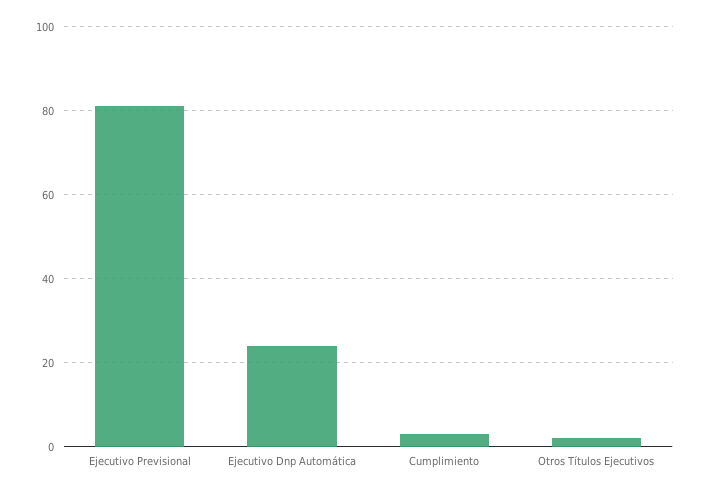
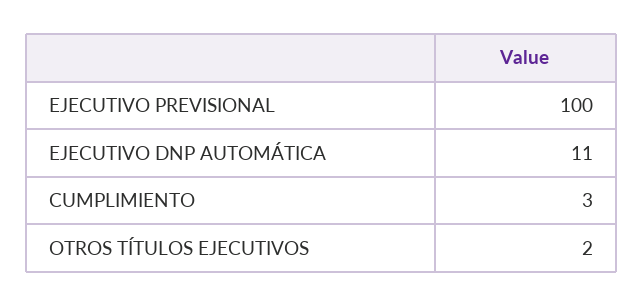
Ejecutivo Previsional: 80 -> 100
Ejecutivo Dnp Automática: 25 -> 11

